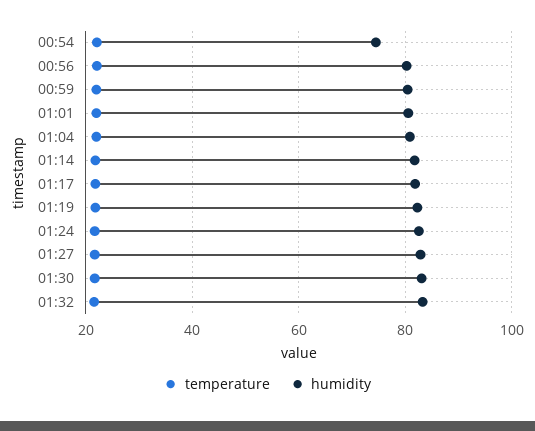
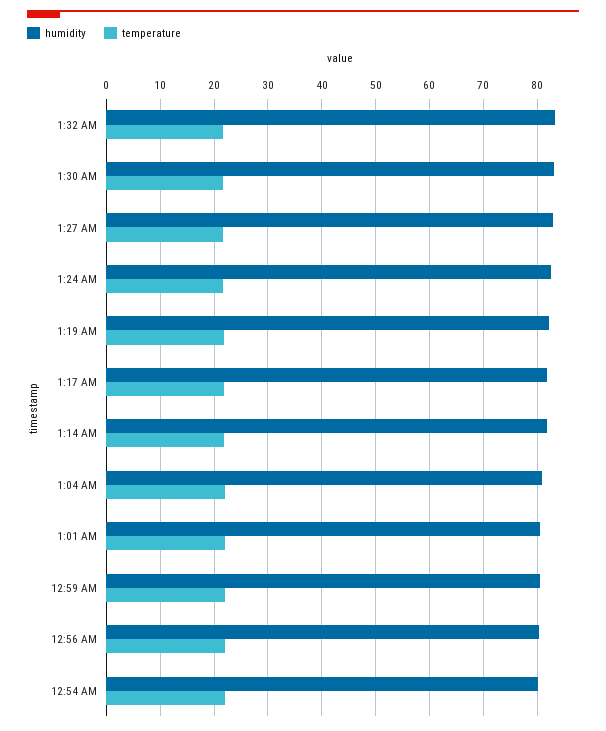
humidity, 00:54: 74 -> 80

